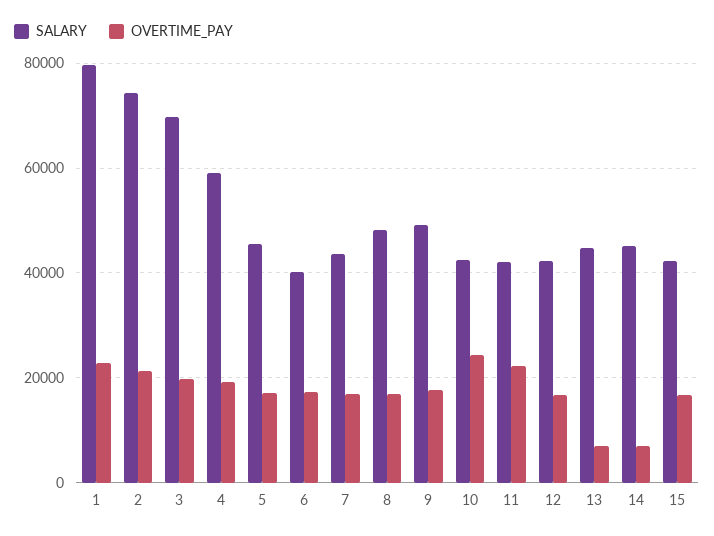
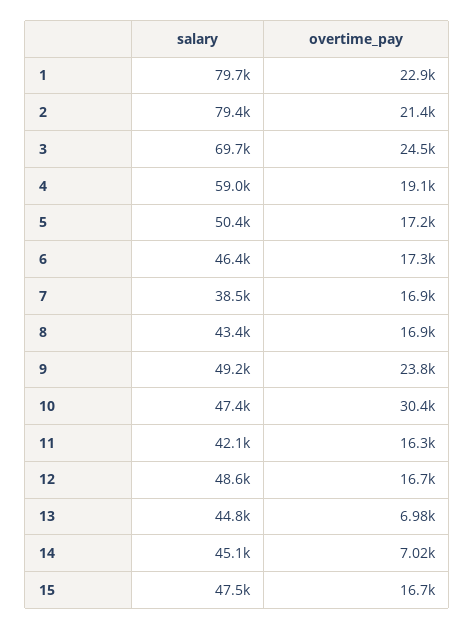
SALARY, 2: 74000 -> 79400
OVERTIME_PAY, 3: 20000 -> 24500
SALARY, 5: 46000 -> 50400
SALARY, 6: 40000 -> 46400
SALARY, 7: 44000 -> 38500
SALARY, 8: 48000 -> 43400
OVERTIME_PAY, 9: 18000 -> 23800
SALARY, 10: 42000 -> 47400
OVERTIME_PAY, 10: 24000 -> 30400
OVERTIME_PAY, 11: 22000 -> 16300
SALARY, 12: 42000 -> 48600
SALARY, 15: 42000 -> 47500

